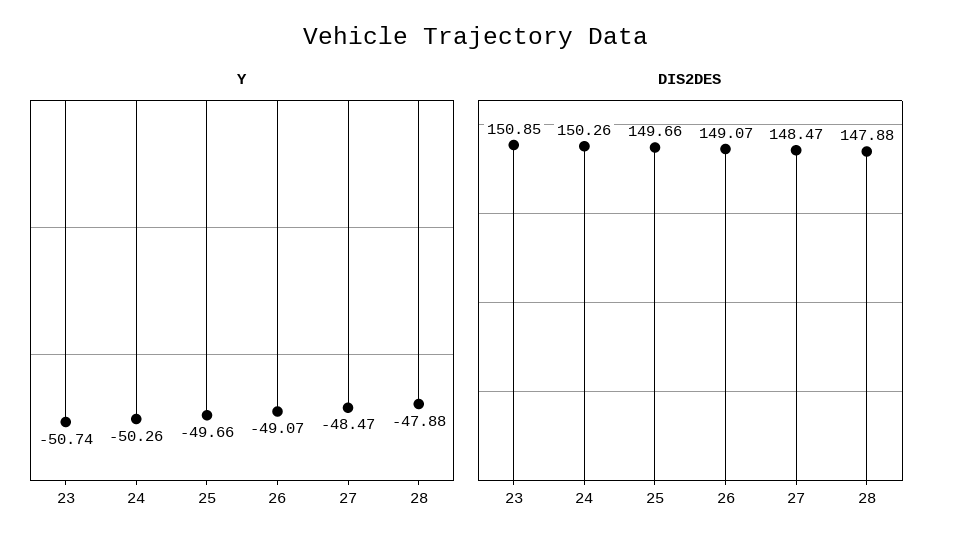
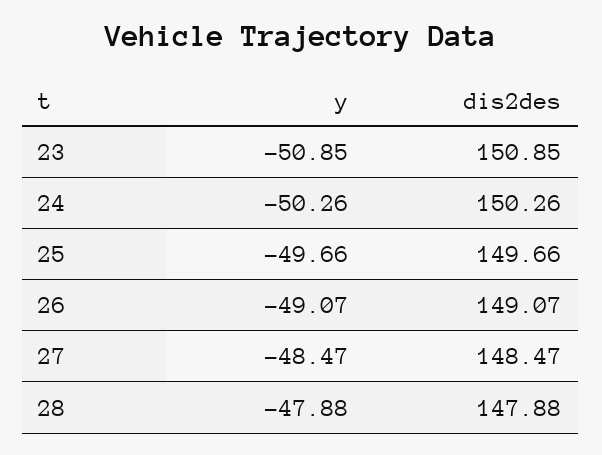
Y, 23: -50.74 -> -50.85

